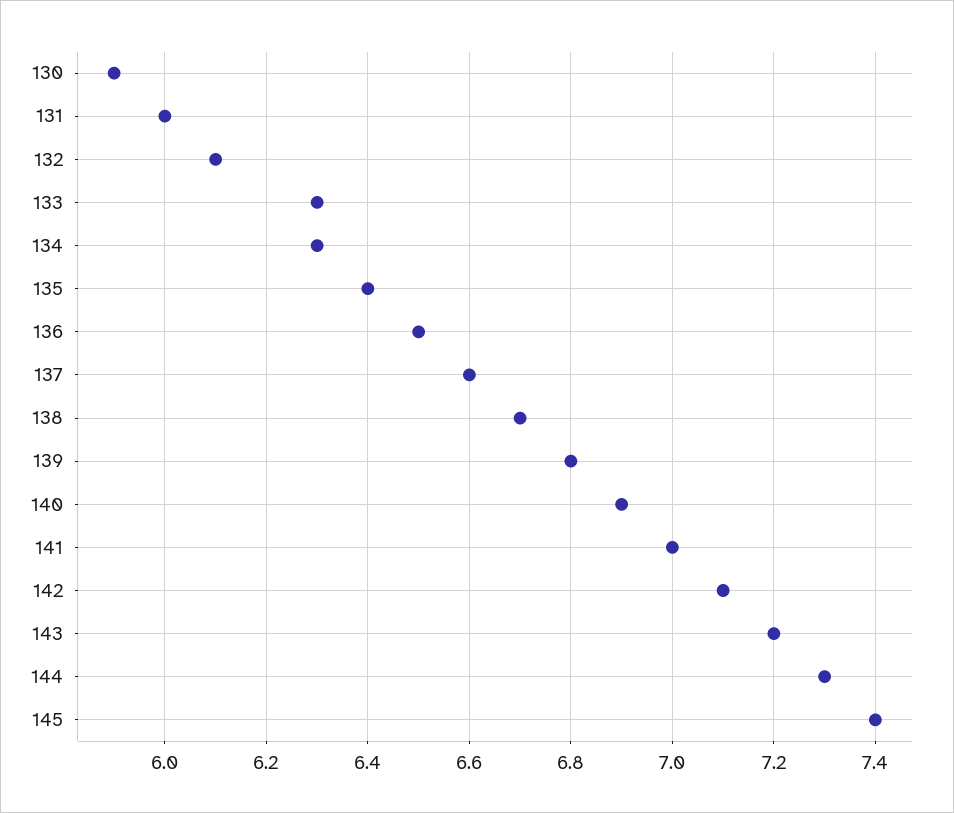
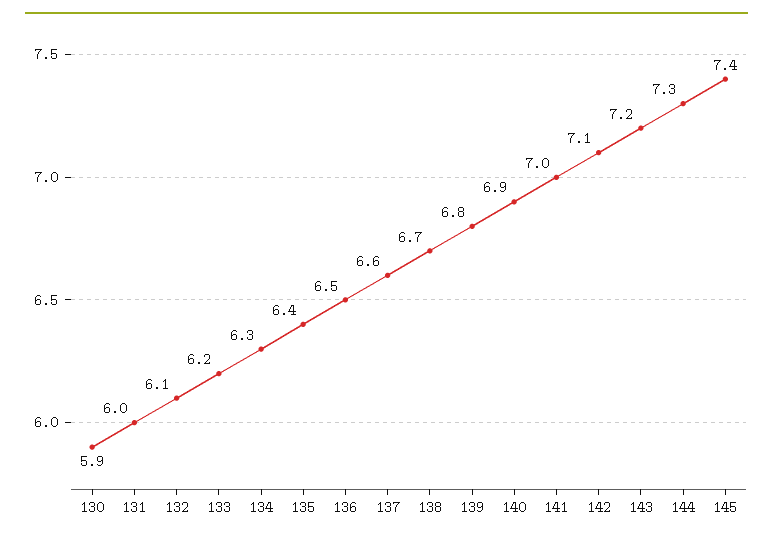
133: 6.3 -> 6.2

